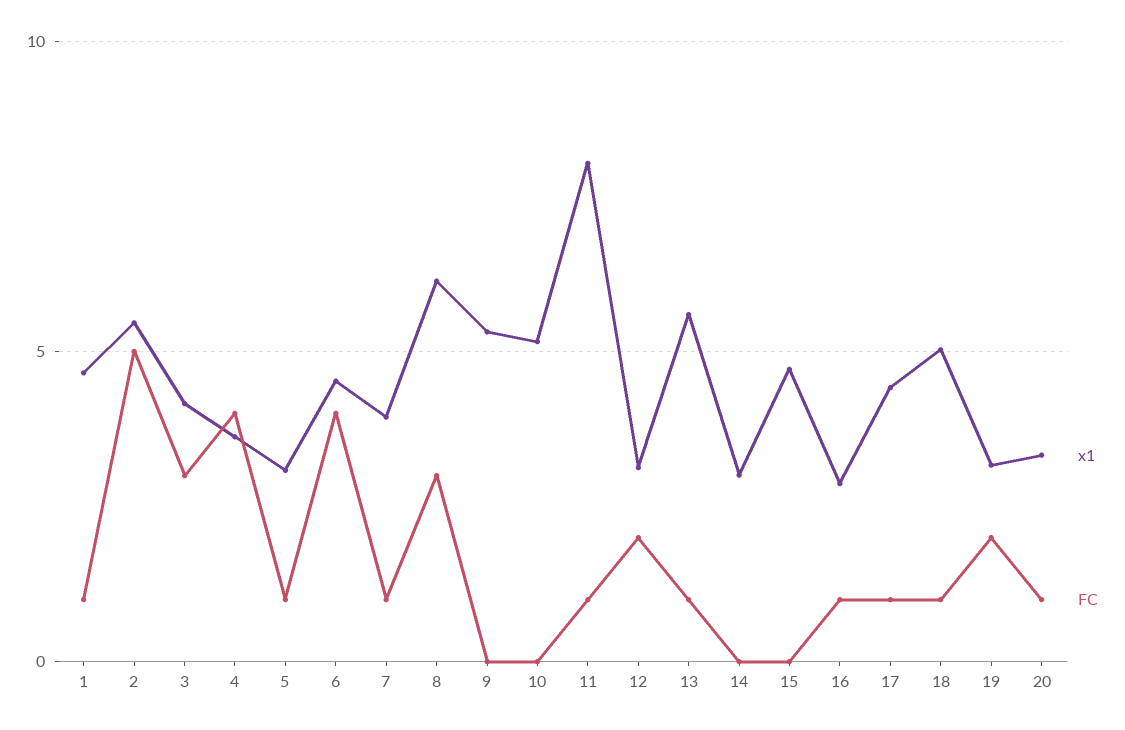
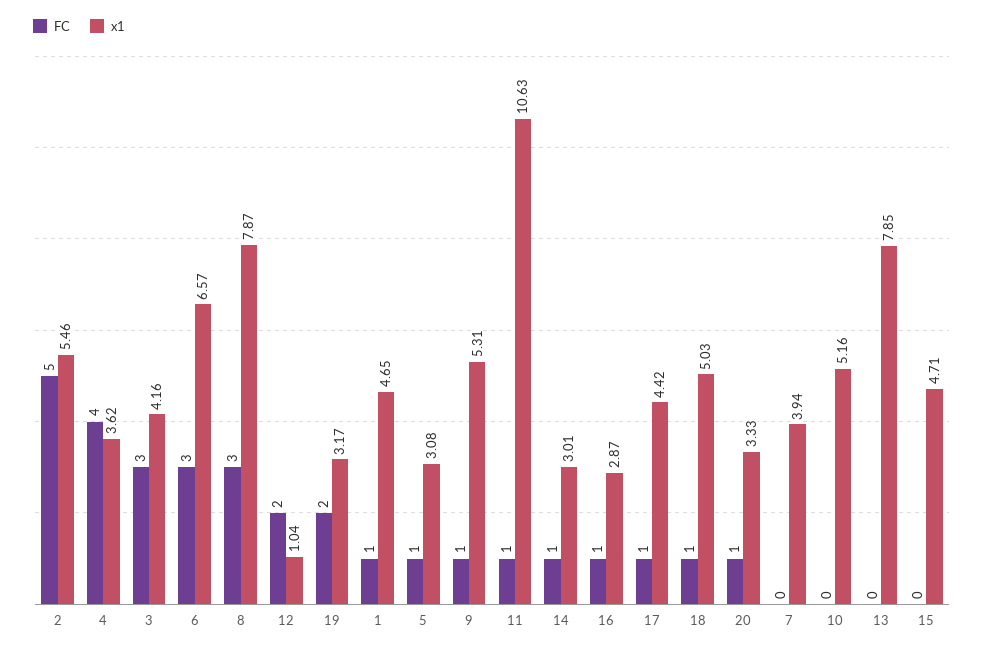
x1, 6: 4.5 -> 6.57
FC, 6: 4 -> 3
FC, 7: 1 -> 0
x1, 8: 6 -> 7.87
FC, 9: 0 -> 1
x1, 11: 8 -> 10.63
x1, 12: 3 -> 1.04
x1, 13: 5.5 -> 7.85
FC, 13: 1 -> 0
FC, 14: 0 -> 1

